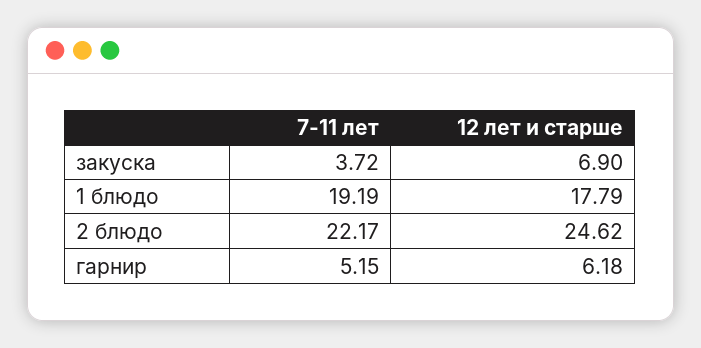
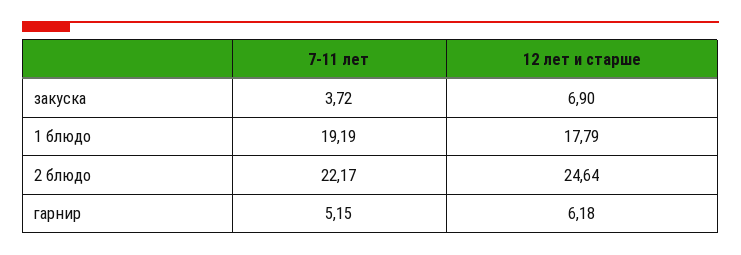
12 лет и старше, 2 блюдо: 24.62 -> 24.64

